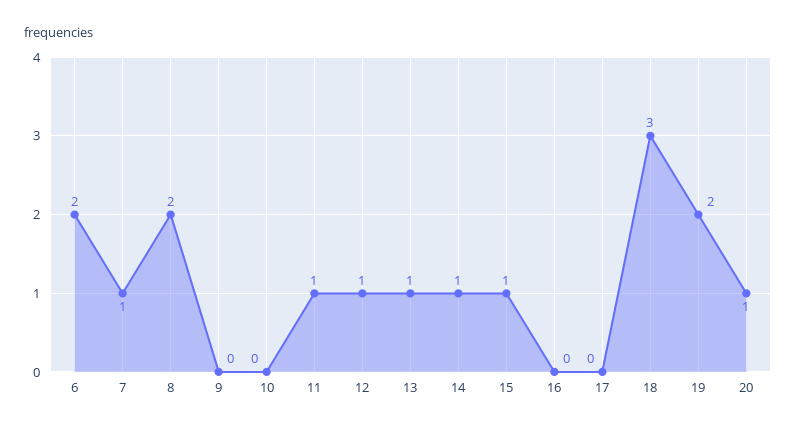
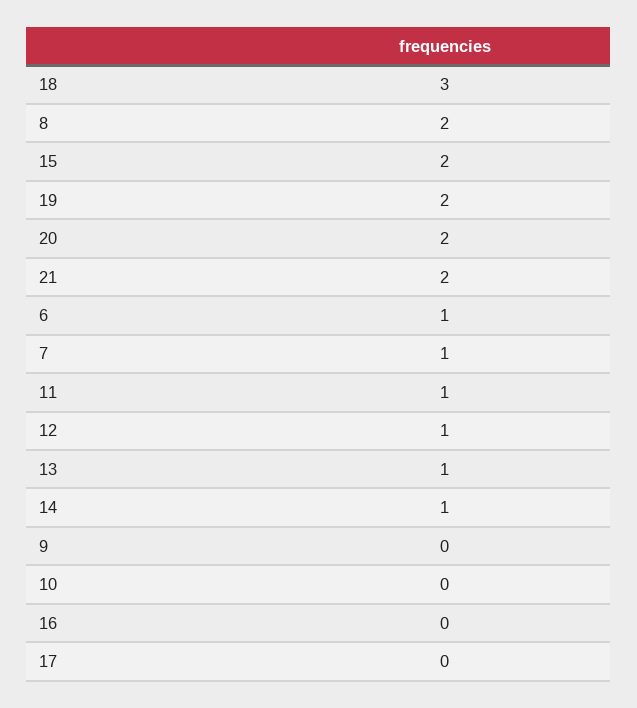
6: 2 -> 1
15: 1 -> 2
20: 1 -> 2
21: none -> 2

